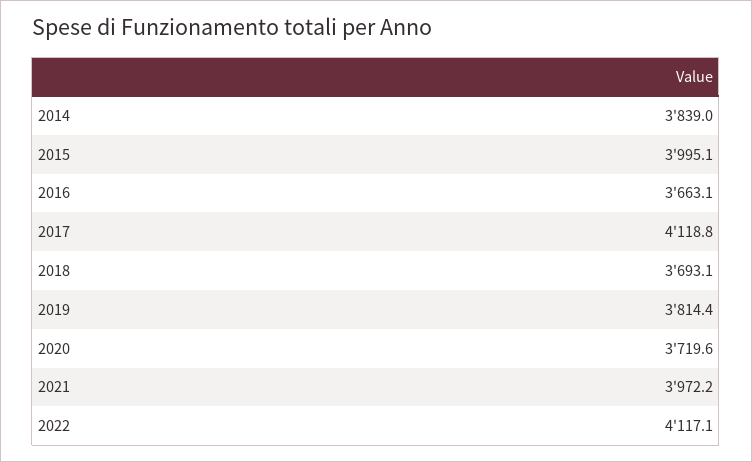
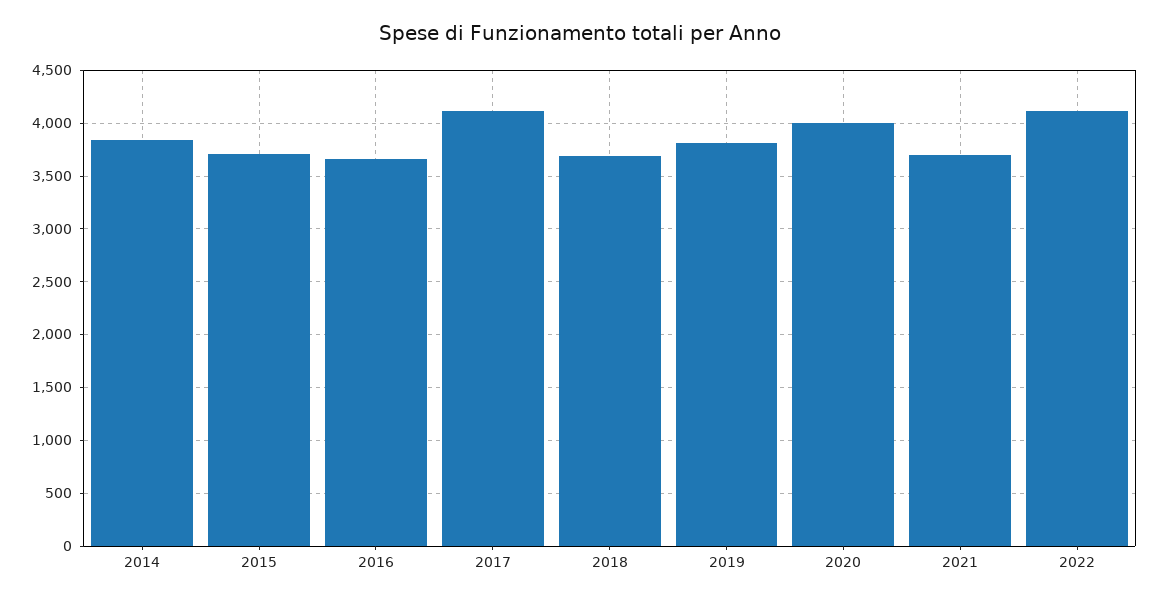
2015: 3995.1 -> 3700
2020: 3719.6 -> 4000
2021: 3972.2 -> 3700

